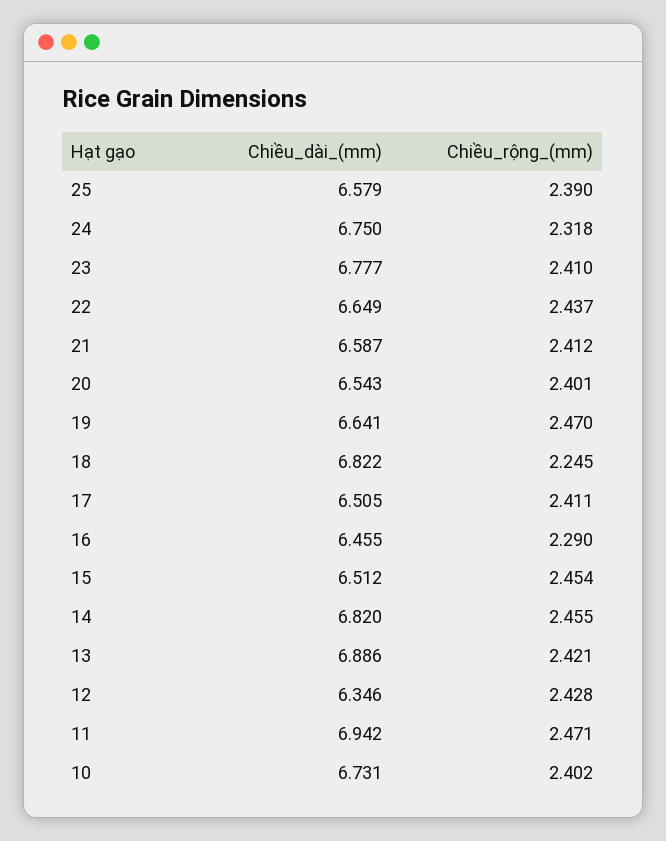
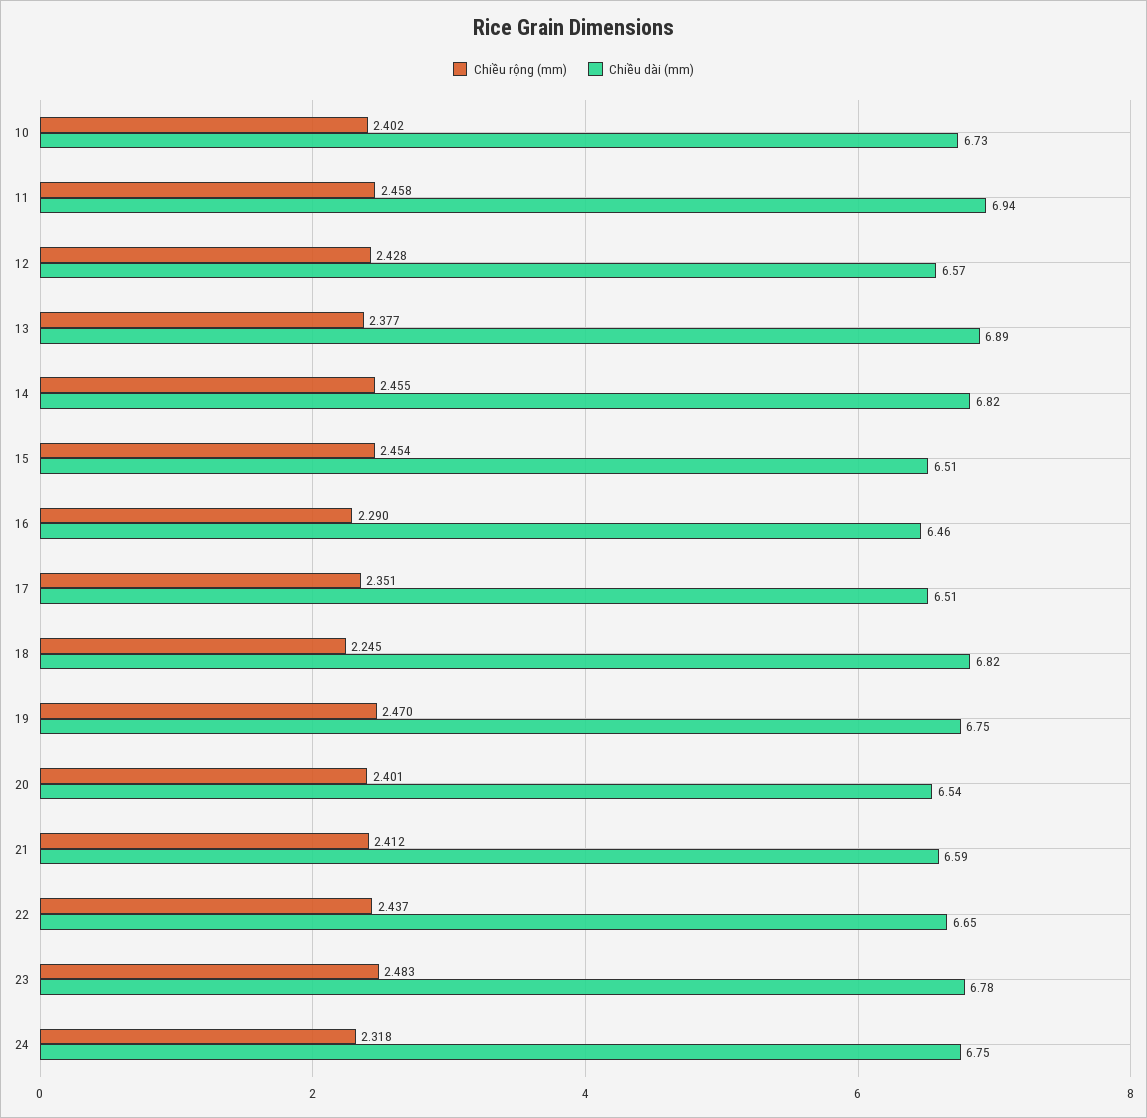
Chiều_dài_(mm), 25: 6.579 -> none
Chiều_rộng_(mm), 25: 2.39 -> none
Chiều_rộng_(mm), 23: 2.41 -> 2.483
Chiều_dài_(mm), 19: 6.641 -> 6.75
Chiều_rộng_(mm), 17: 2.411 -> 2.351
Chiều_rộng_(mm), 13: 2.421 -> 2.377
Chiều_dài_(mm), 12: 6.346 -> 6.57
Chiều_rộng_(mm), 11: 2.471 -> 2.458

